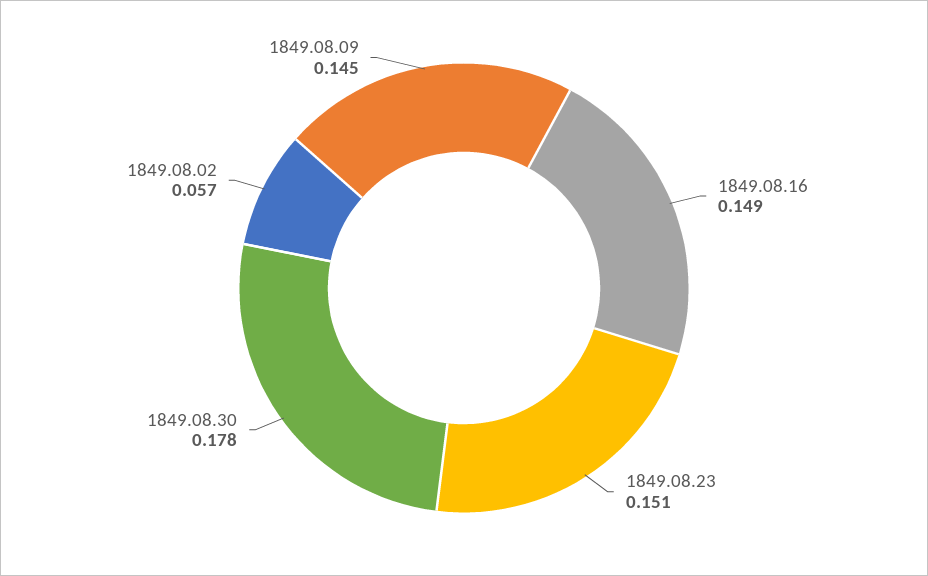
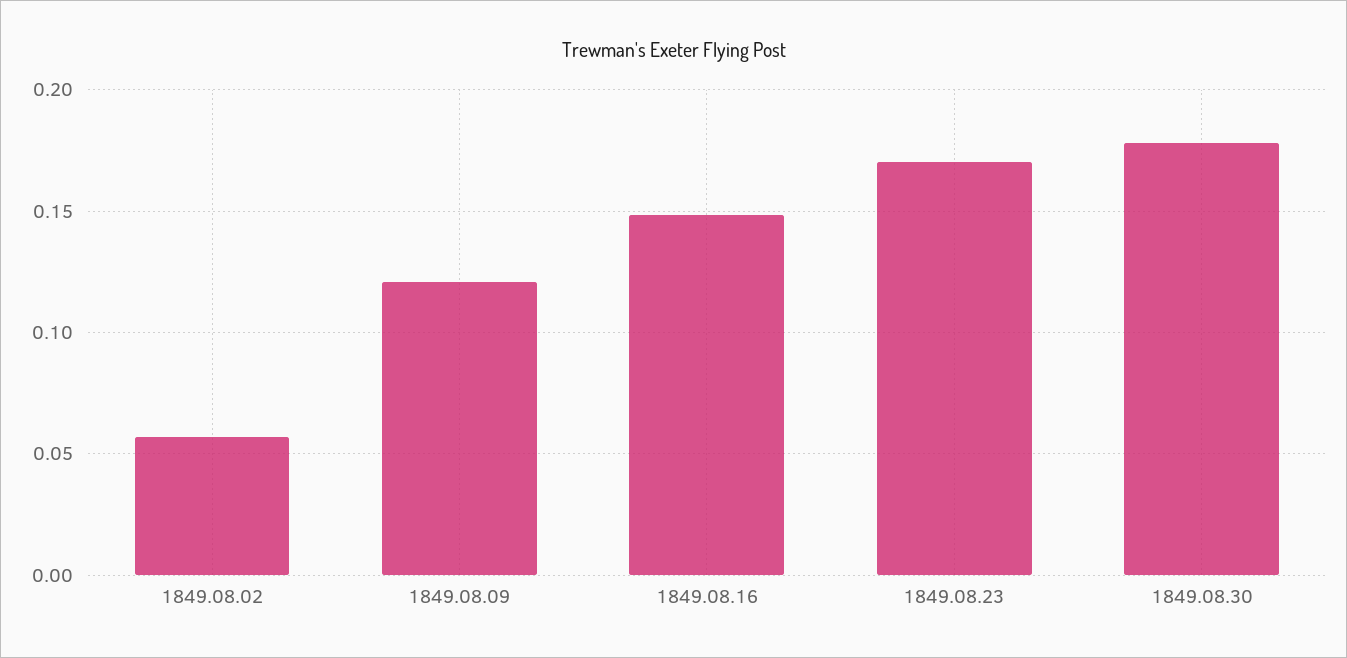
1849.08.23: 0.151 -> 0.17
1849.08.09: 0.145 -> 0.12

